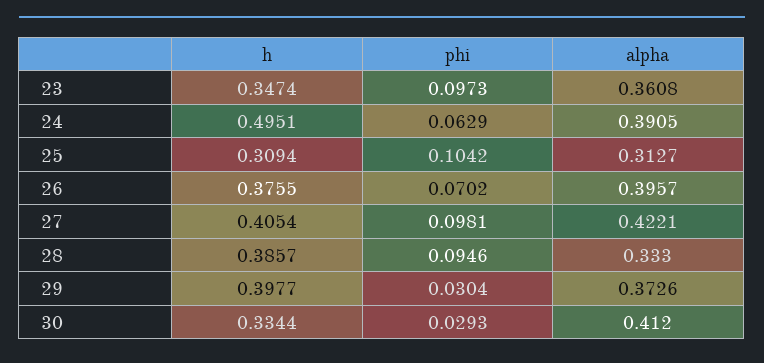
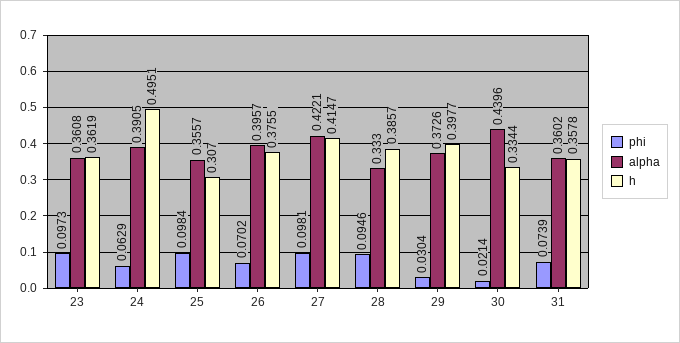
h, 23: 0.3474 -> 0.3619
h, 25: 0.3094 -> 0.307
phi, 25: 0.1042 -> 0.0984
alpha, 25: 0.3127 -> 0.3557
h, 27: 0.4054 -> 0.4147
phi, 30: 0.0293 -> 0.0214
alpha, 30: 0.412 -> 0.4396
phi, 31: none -> 0.0739
alpha, 31: none -> 0.3602
h, 31: none -> 0.3578

